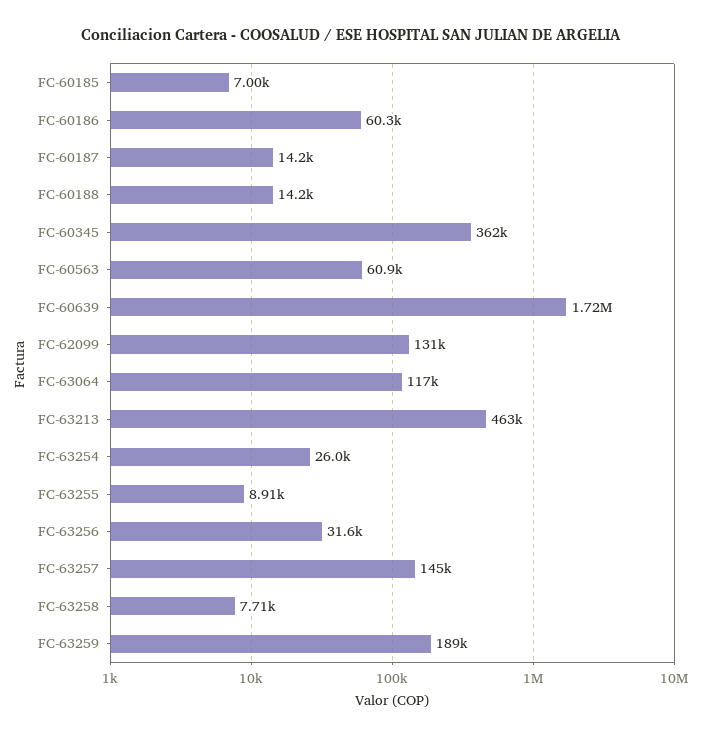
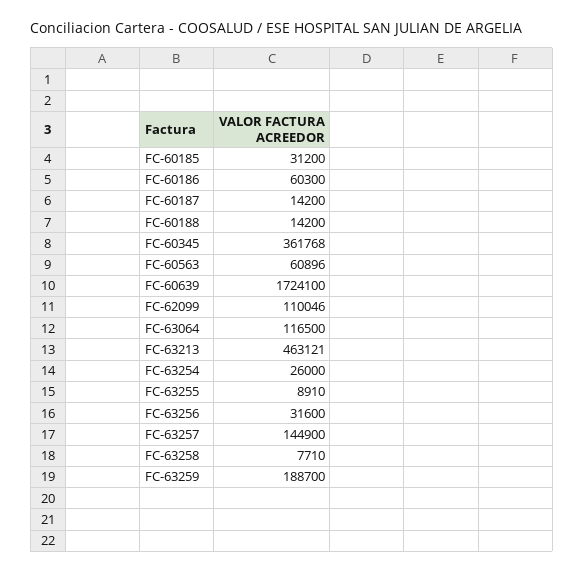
FC-60185: 7000 -> 31200
FC-62099: 131000 -> 110046

